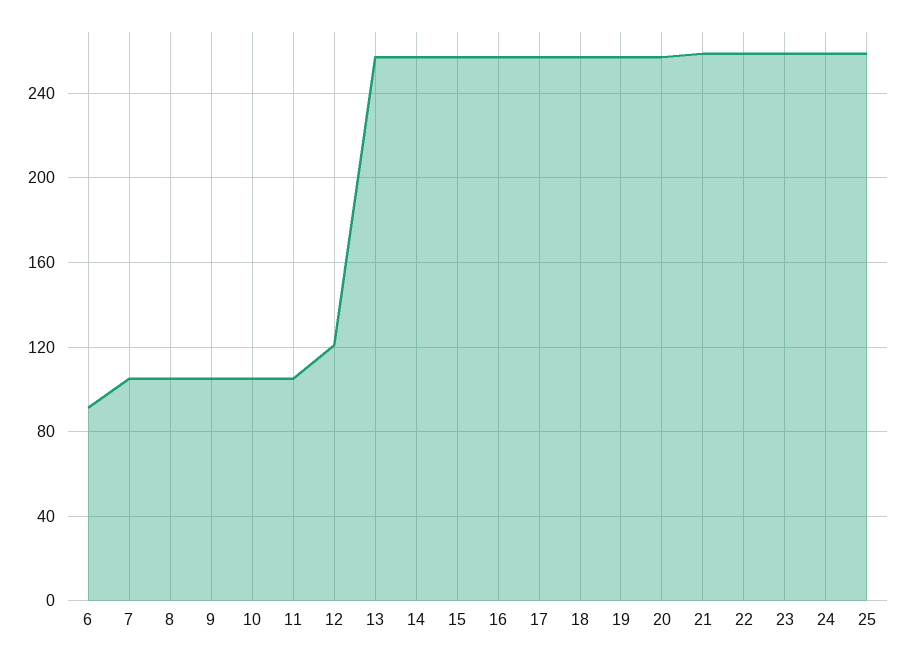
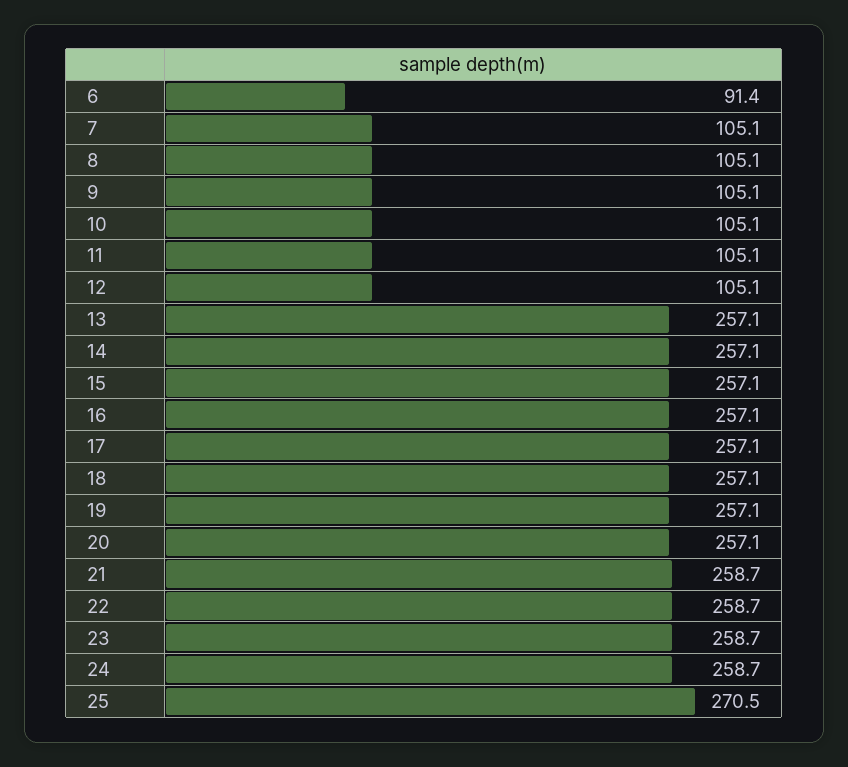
12: 120 -> 105.1
25: 260 -> 270.5

